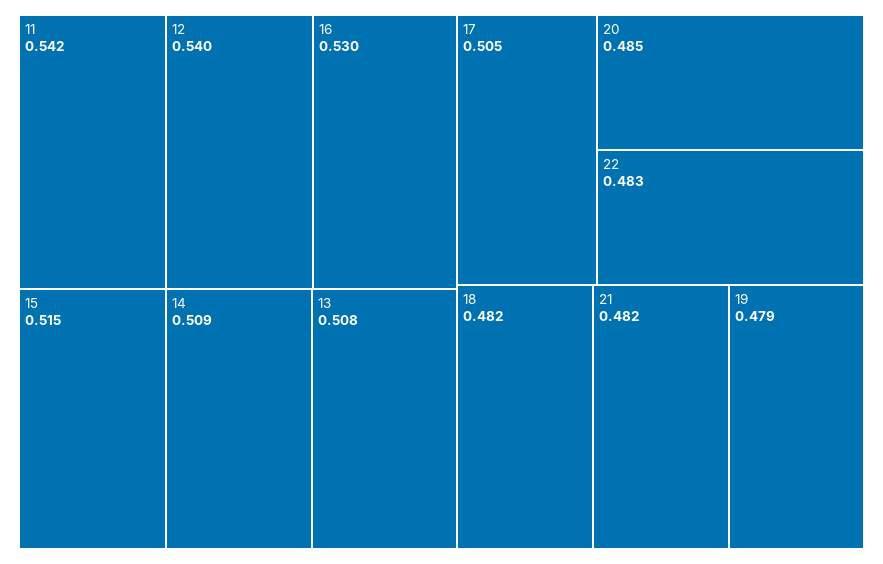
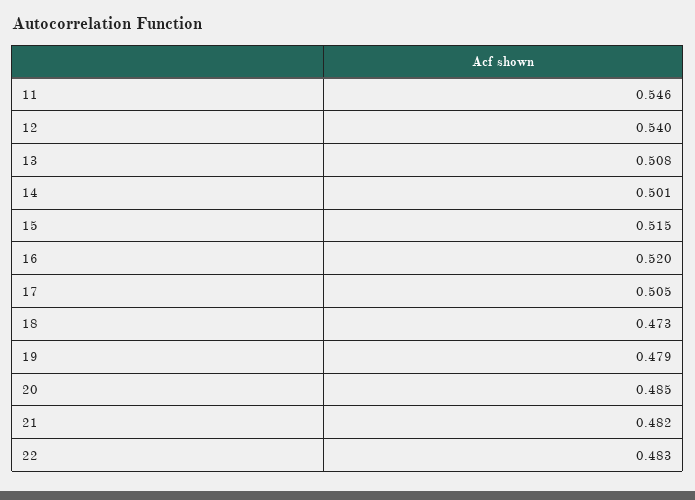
11: 0.542 -> 0.546
16: 0.53 -> 0.52
14: 0.509 -> 0.501
18: 0.482 -> 0.473

